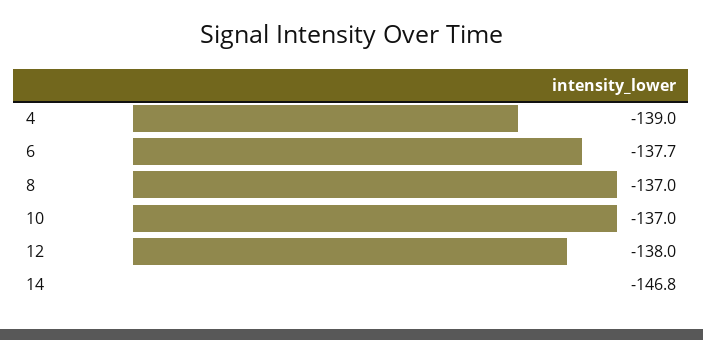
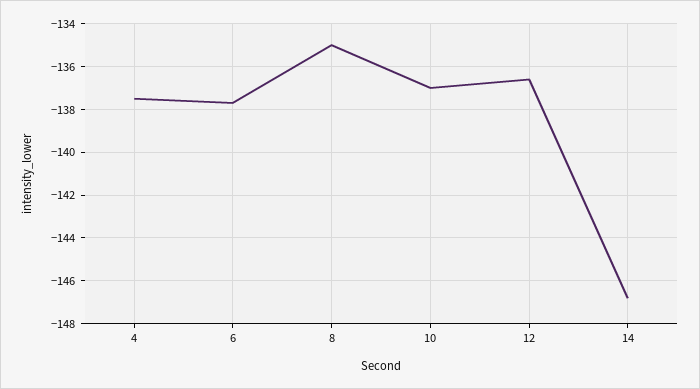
4: -139 -> -137.5
8: -137 -> -135
12: -138 -> -136.5

